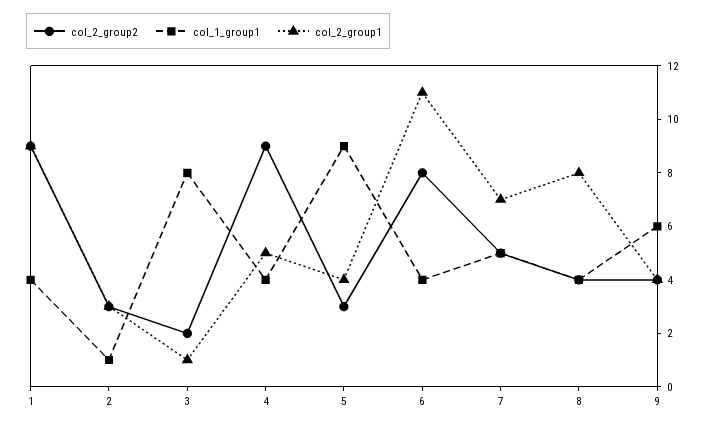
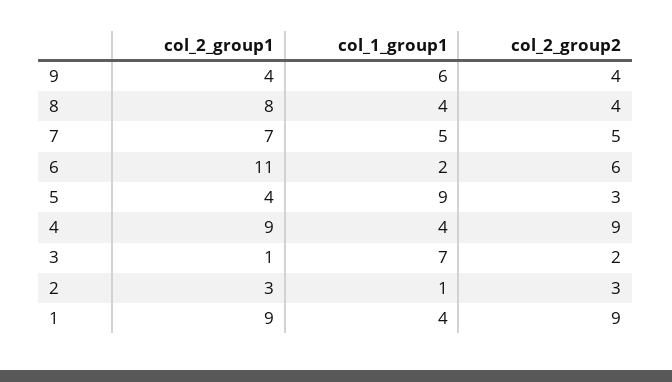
col_1_group1, 3: 8 -> 7
col_2_group1, 4: 5 -> 9
col_2_group2, 6: 8 -> 6
col_1_group1, 6: 4 -> 2

